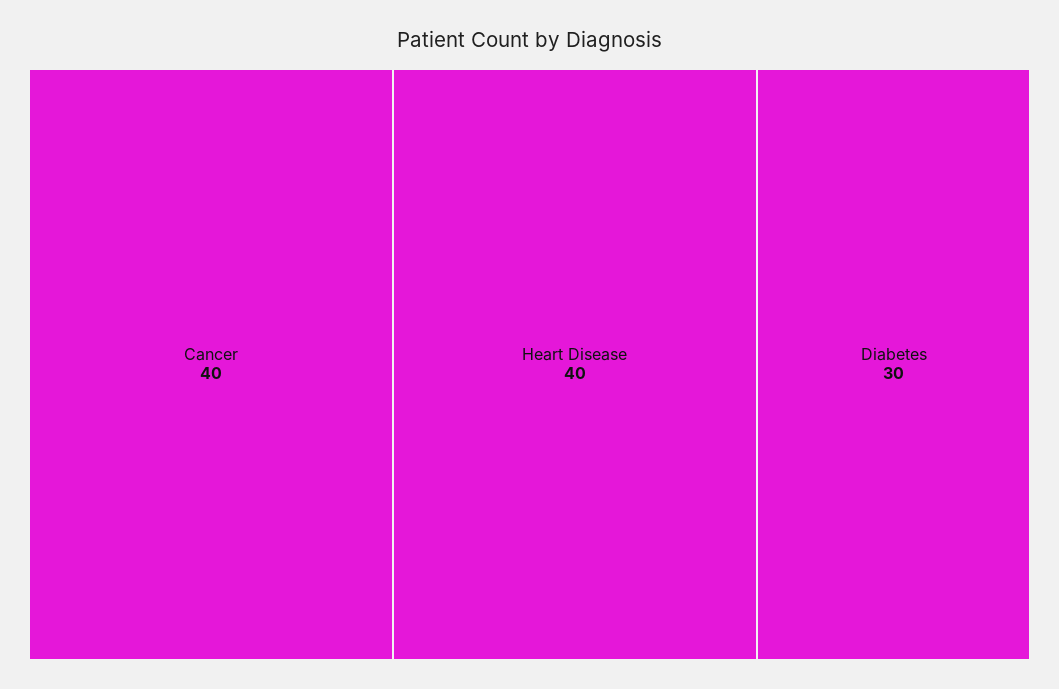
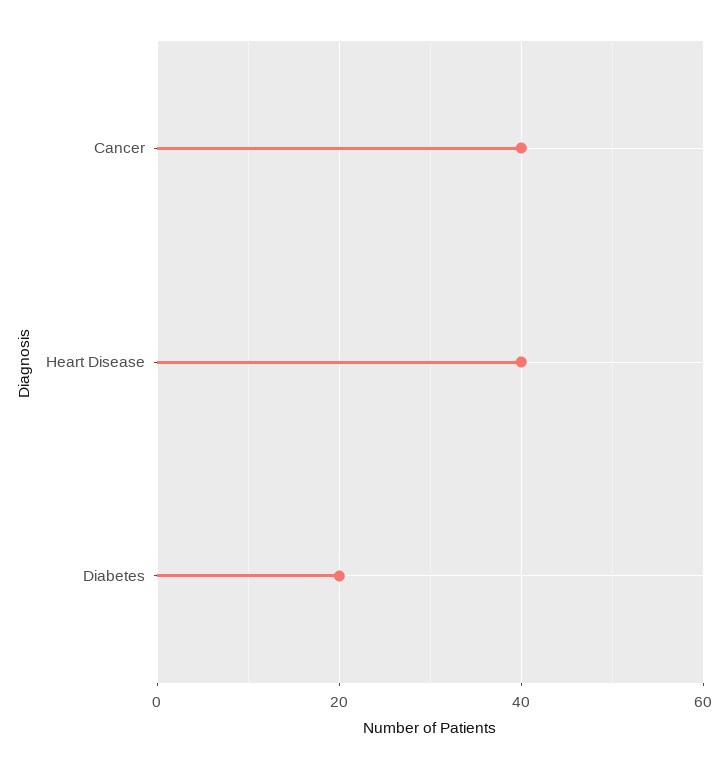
Diabetes: 30 -> 20

